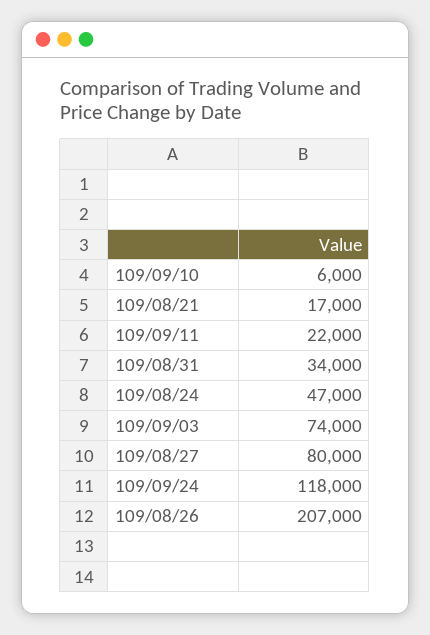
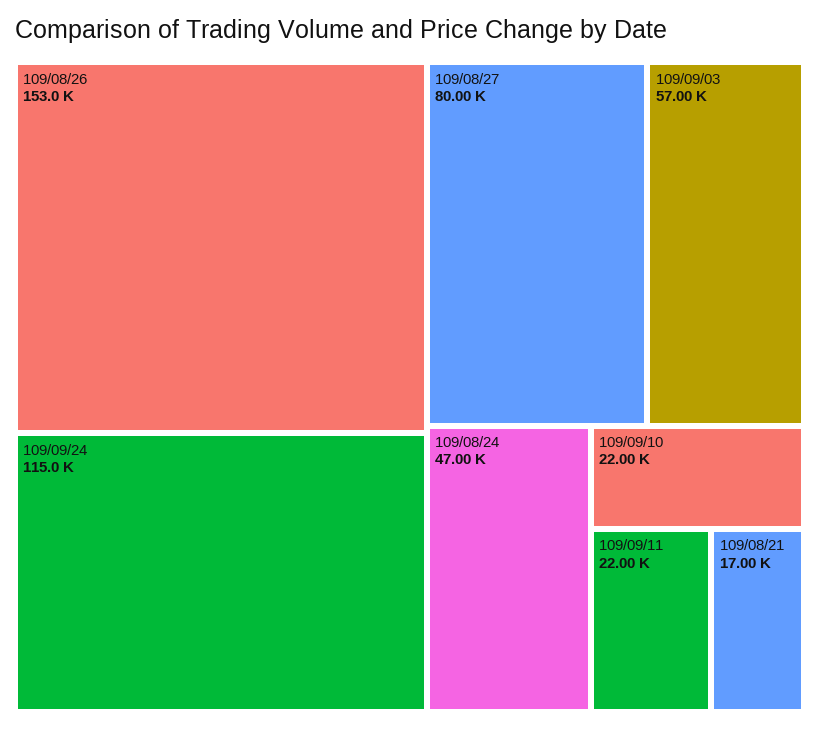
109/09/10: 6000 -> 22000
109/08/31: 34000 -> none
109/09/03: 74000 -> 57000
109/09/24: 118000 -> 115000
109/08/26: 207000 -> 153000

